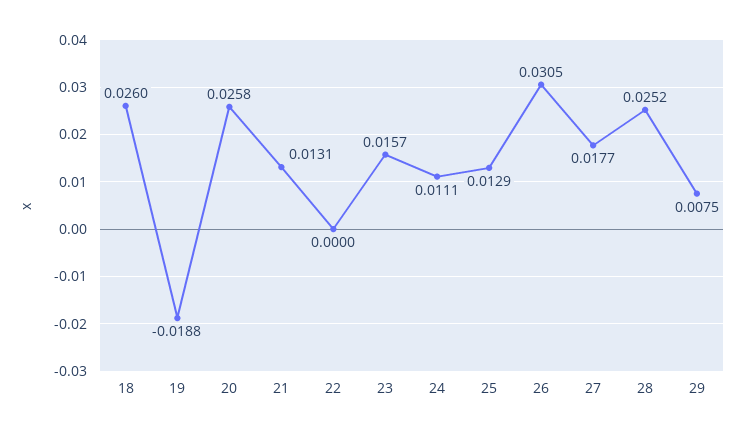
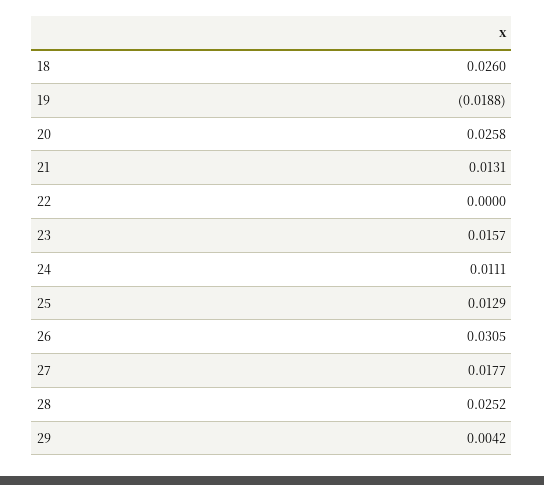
29: 0.0075 -> 0.0042

